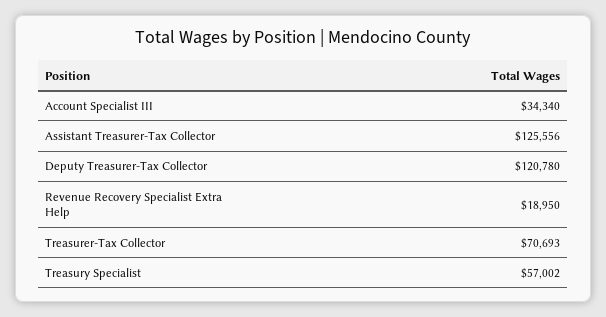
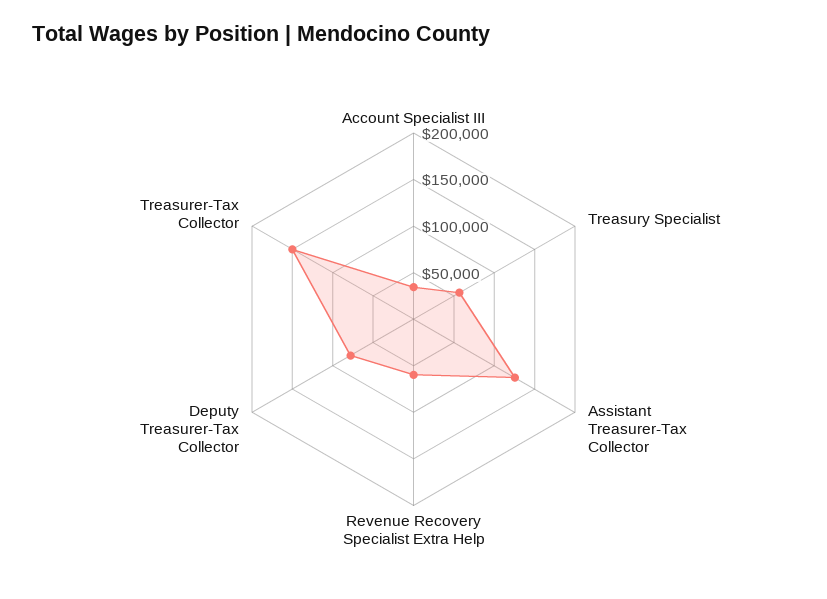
Deputy Treasurer-Tax Collector: 120780 -> 80000
Revenue Recovery Specialist Extra Help: 18950 -> 60000
Treasurer-Tax Collector: 70693 -> 150000

